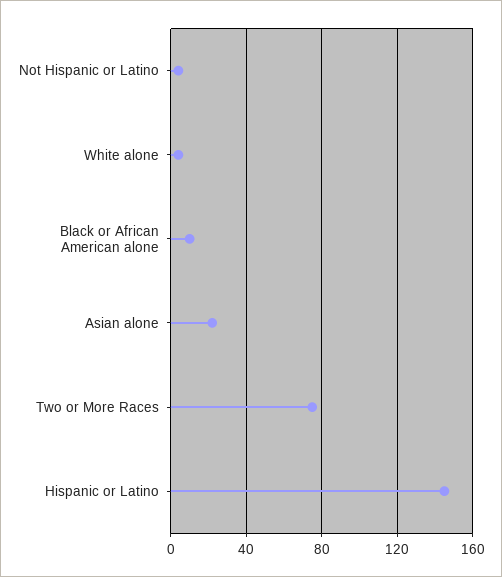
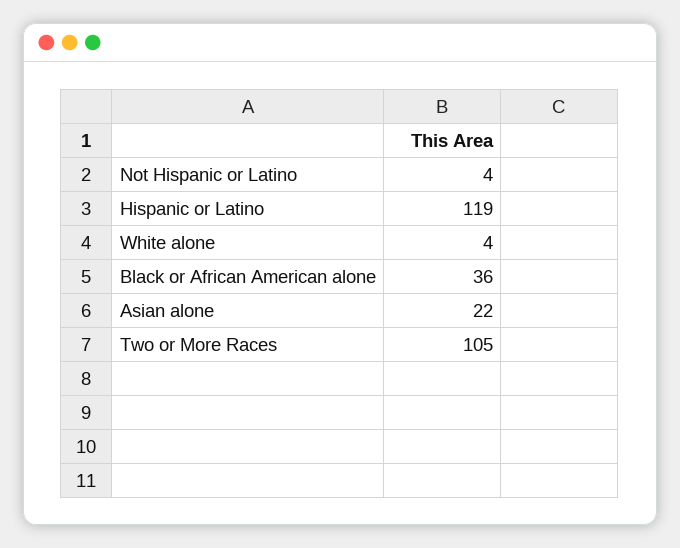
Black or African American alone: 10 -> 36
Two or More Races: 75 -> 105
Hispanic or Latino: 145 -> 119

